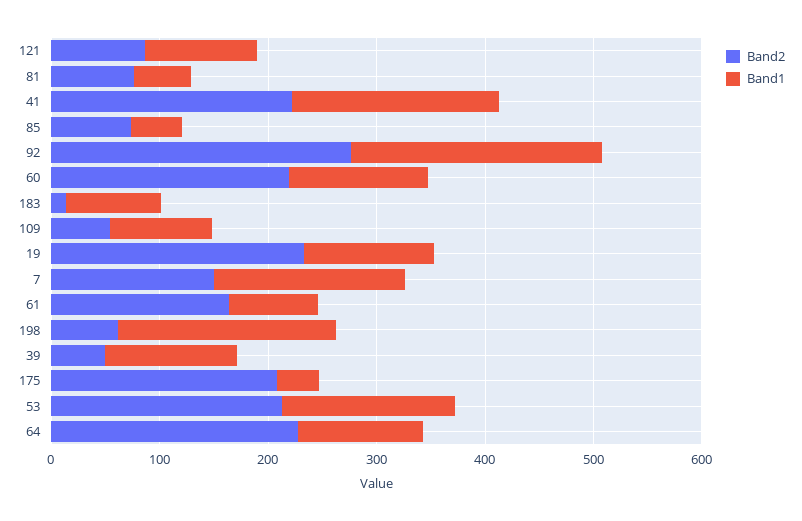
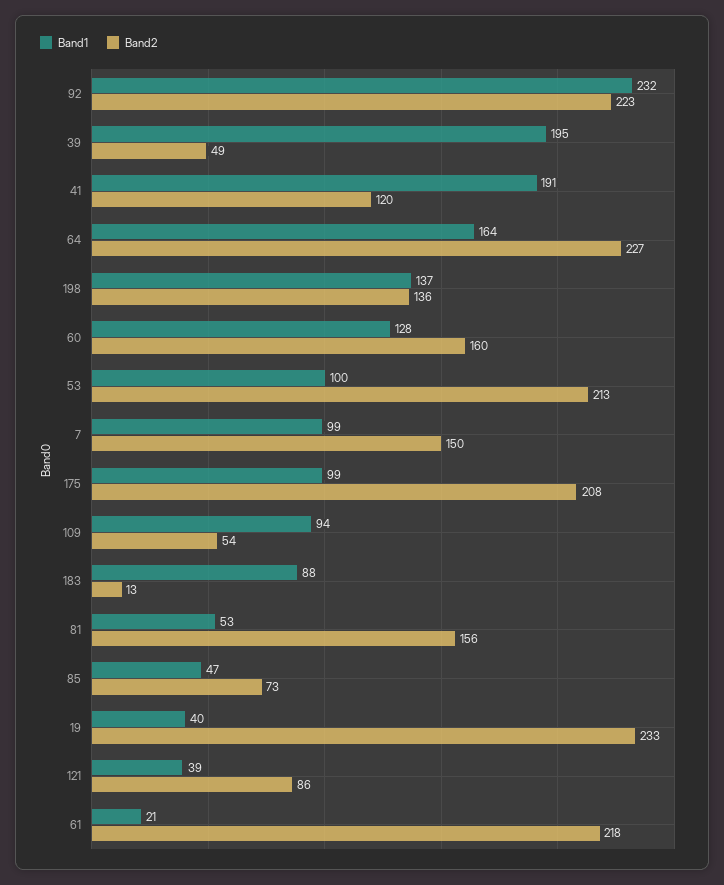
Band1, 121: 100 -> 39
Band2, 81: 80 -> 156
Band2, 41: 220 -> 120
Band2, 92: 280 -> 223
Band2, 60: 220 -> 160
Band1, 19: 120 -> 40
Band1, 7: 180 -> 99
Band2, 61: 160 -> 218
Band1, 61: 80 -> 21
Band2, 198: 60 -> 136
Band1, 198: 200 -> 137
Band1, 39: 120 -> 195
Band1, 175: 40 -> 99
Band1, 53: 160 -> 100
Band1, 64: 120 -> 164

